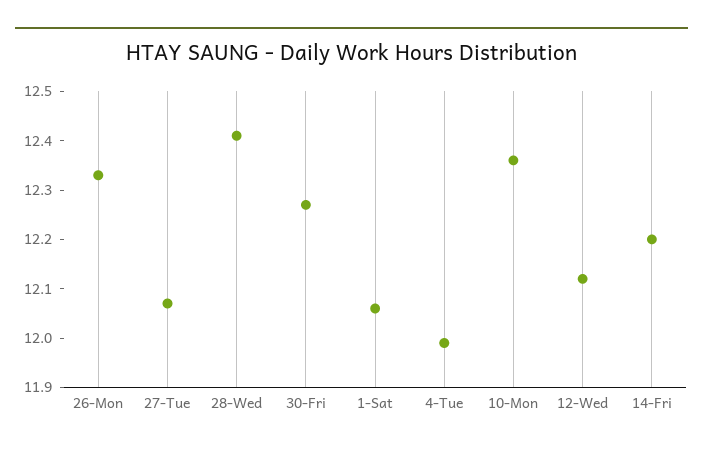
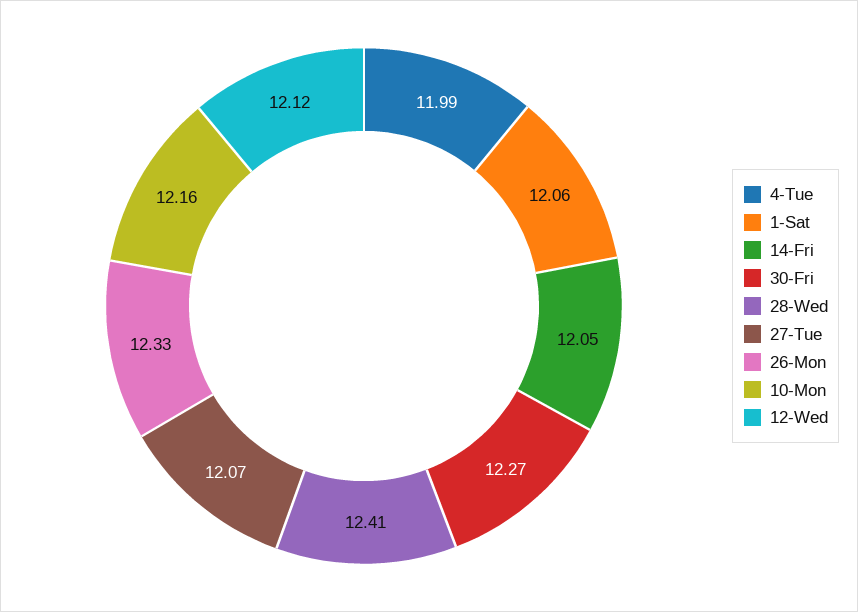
10-Mon: 12.35 -> 12.16
14-Fri: 12.2 -> 12.05

